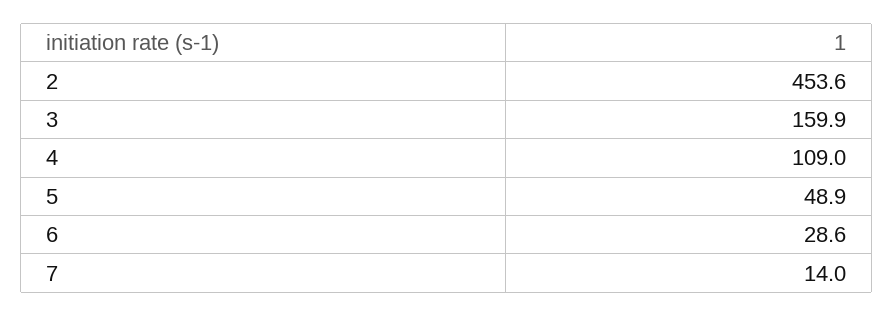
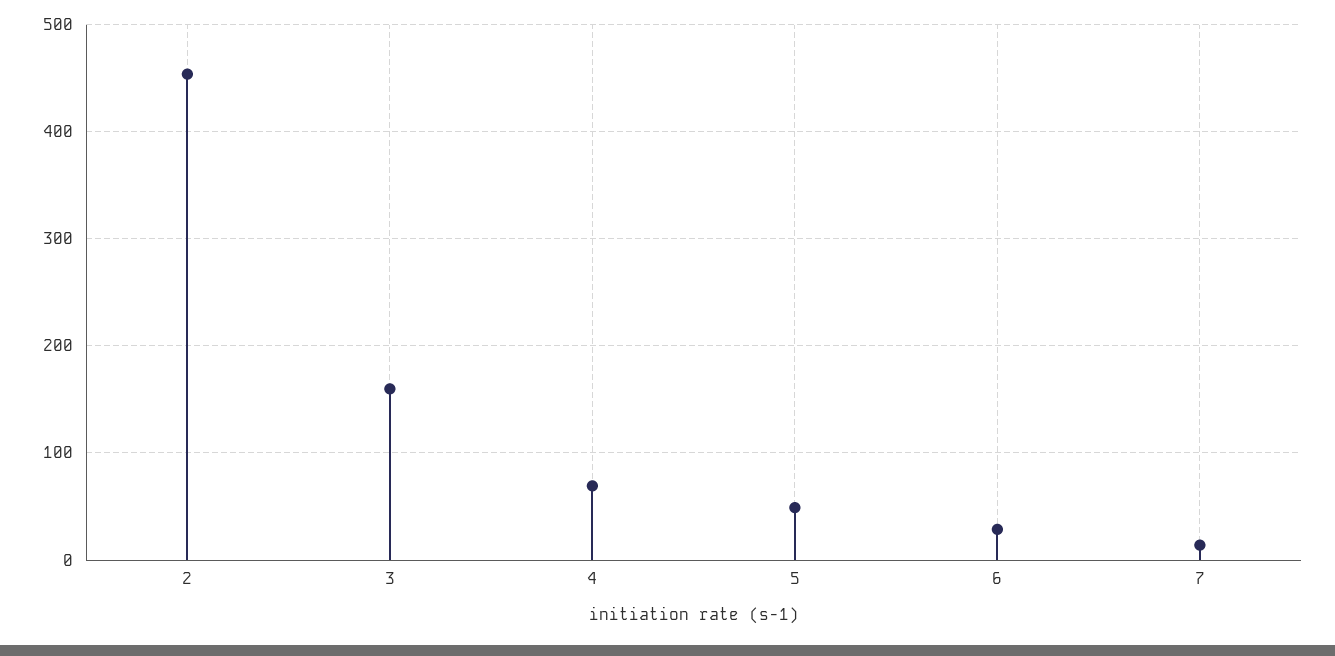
4: 109 -> 70

